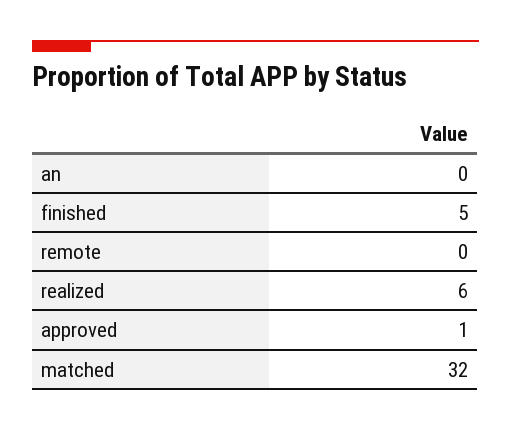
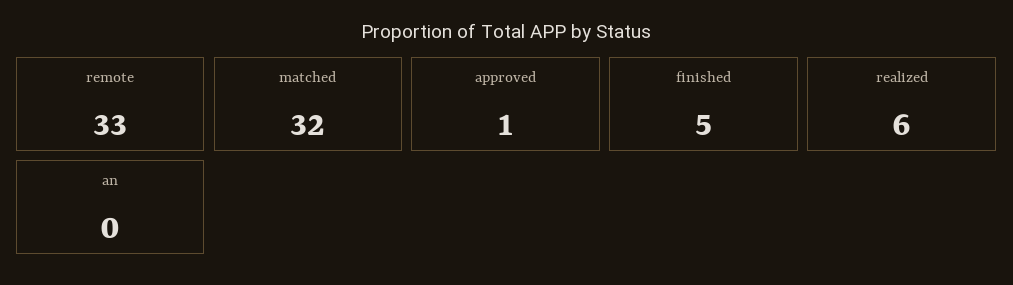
remote: 0 -> 33

